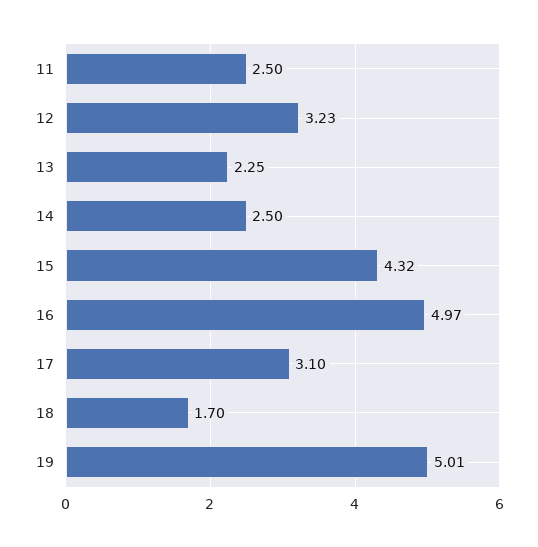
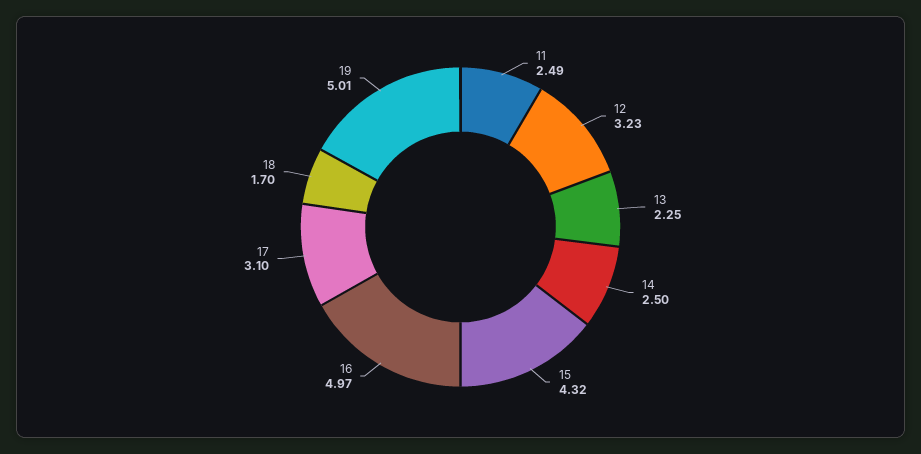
11: 2.5 -> 2.49

